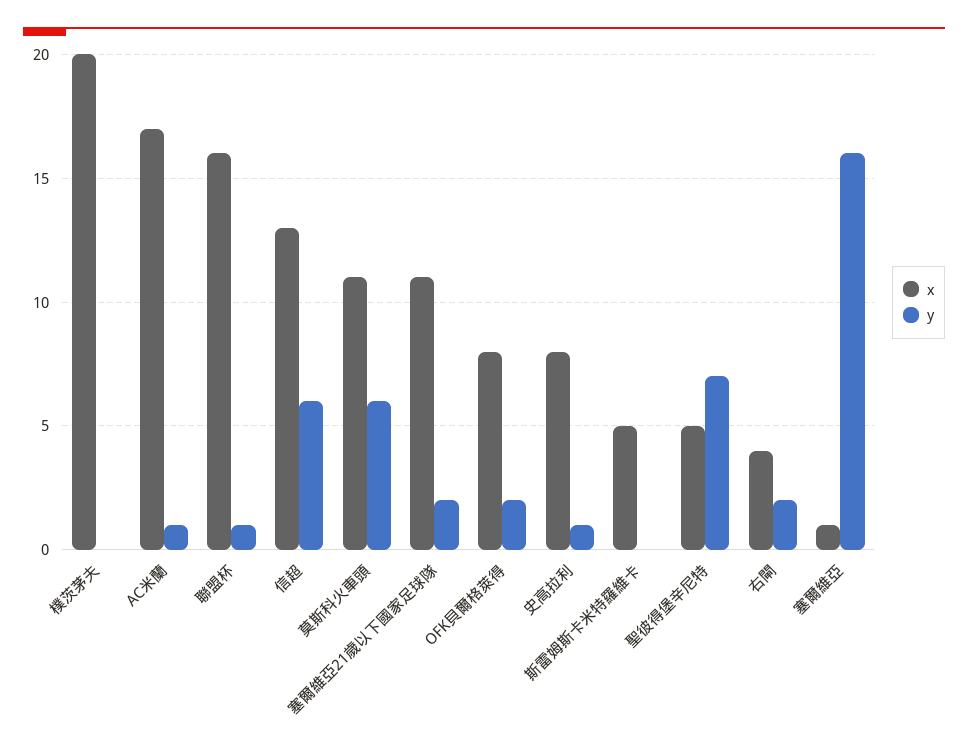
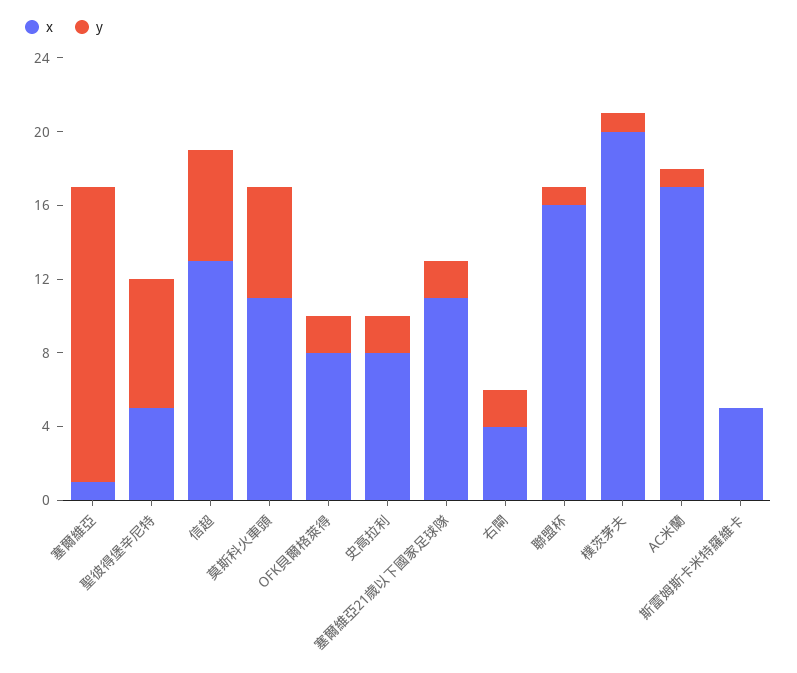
y, 樸茨茅夫: 0 -> 1
y, 史高拉利: 1 -> 2

